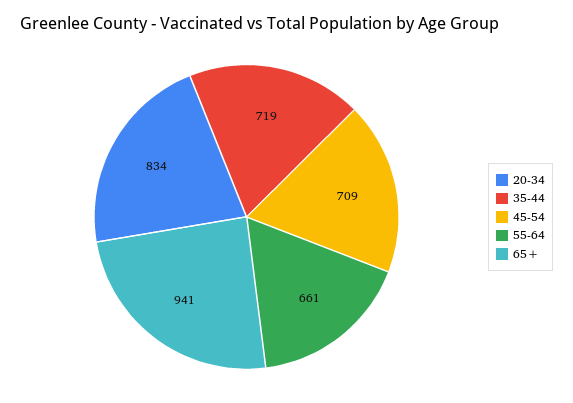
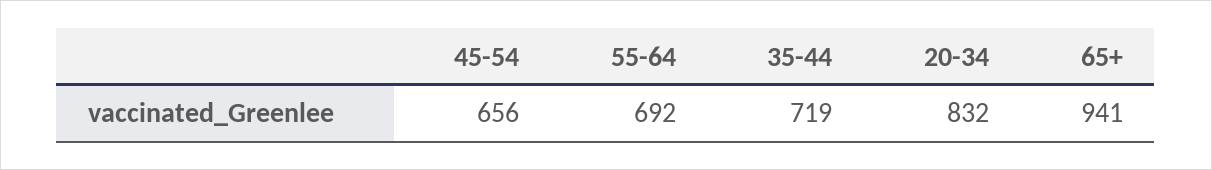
20-34: 834 -> 832
45-54: 709 -> 656
55-64: 661 -> 692

